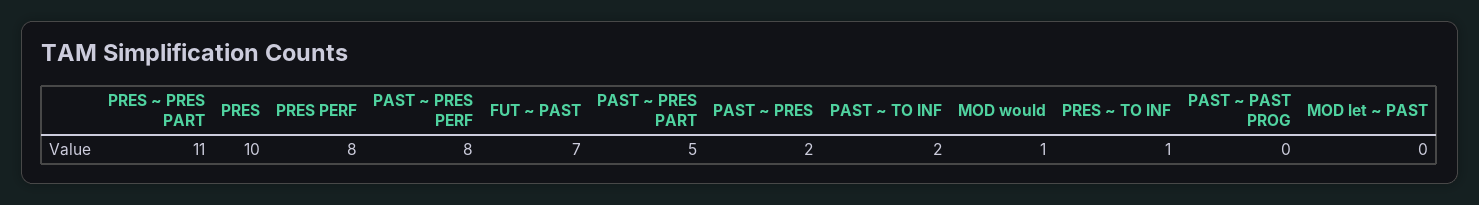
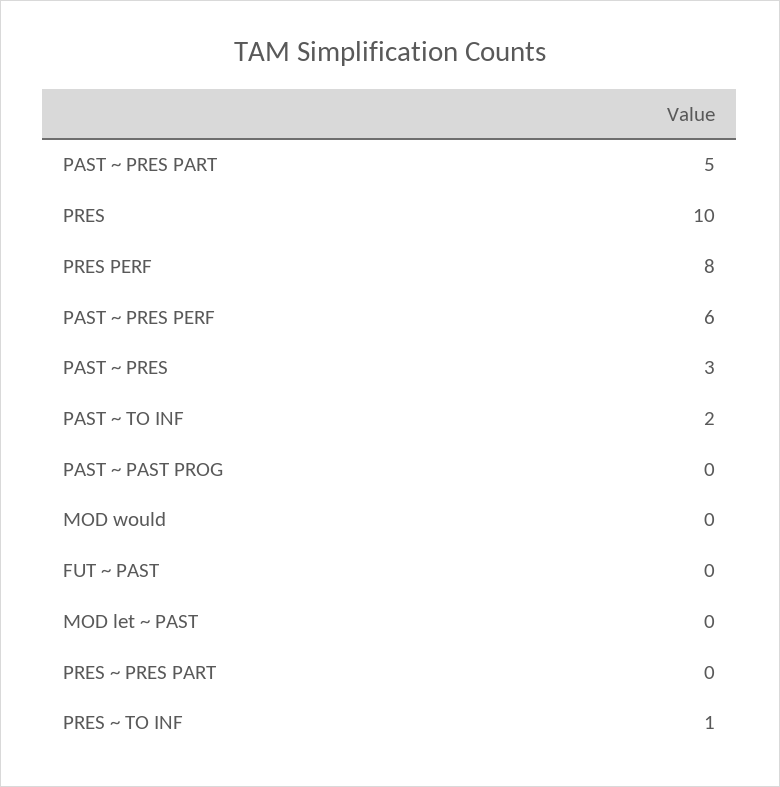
PRES ~ PRES PART: 11 -> 0
PAST ~ PRES PERF: 8 -> 6
FUT ~ PAST: 7 -> 0
PAST ~ PRES: 2 -> 3
MOD would: 1 -> 0

